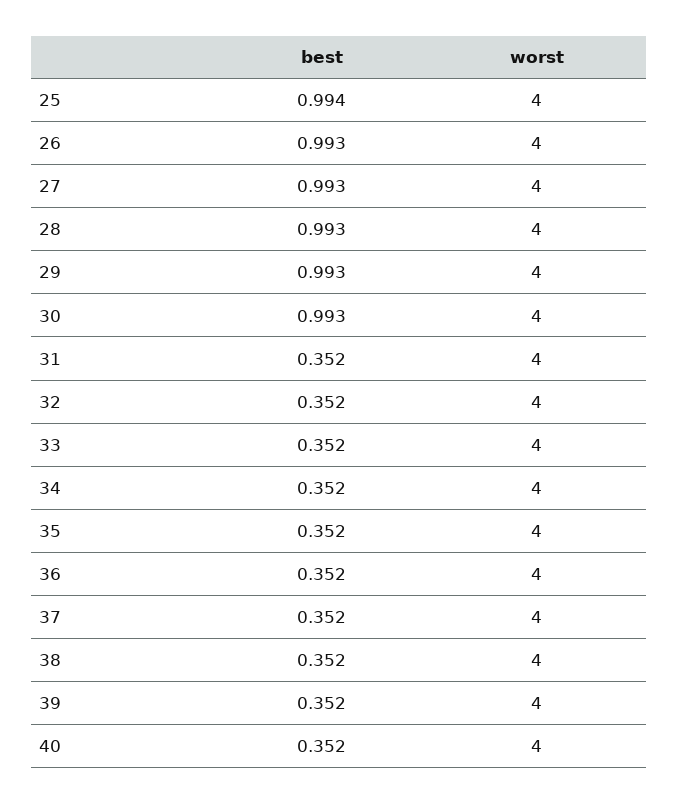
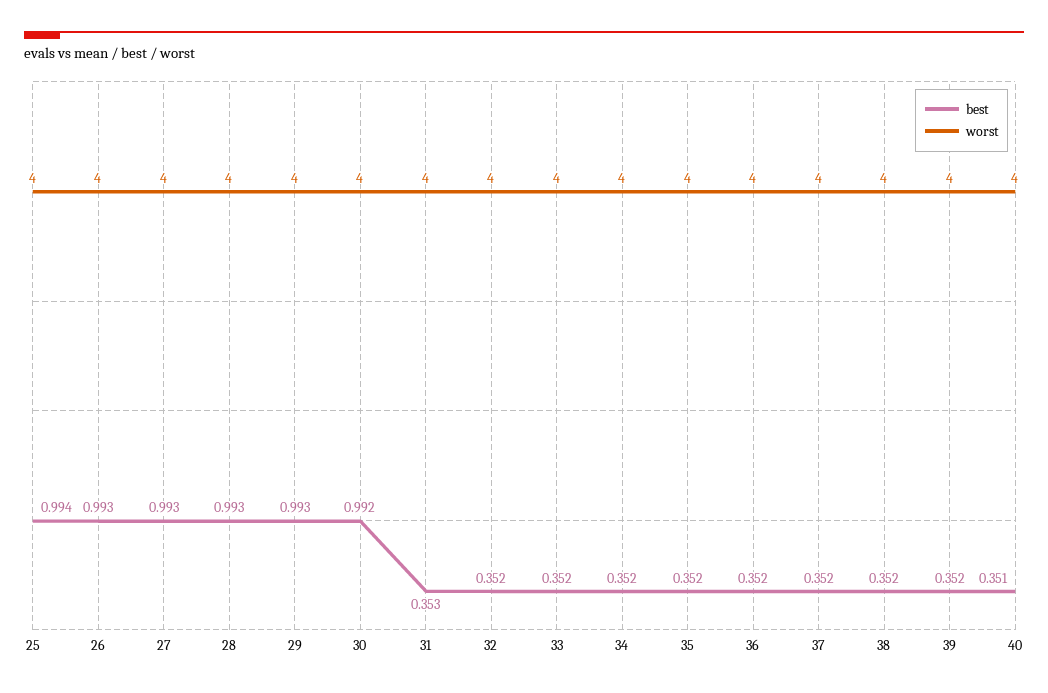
best, 30: 0.993 -> 0.992
best, 31: 0.352 -> 0.353
best, 40: 0.352 -> 0.351

